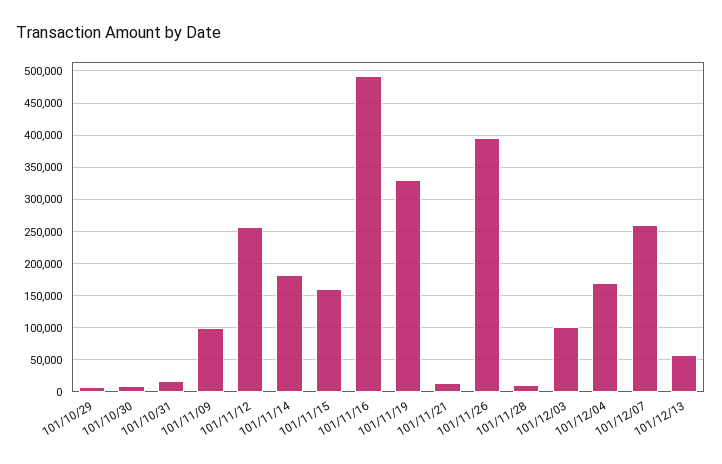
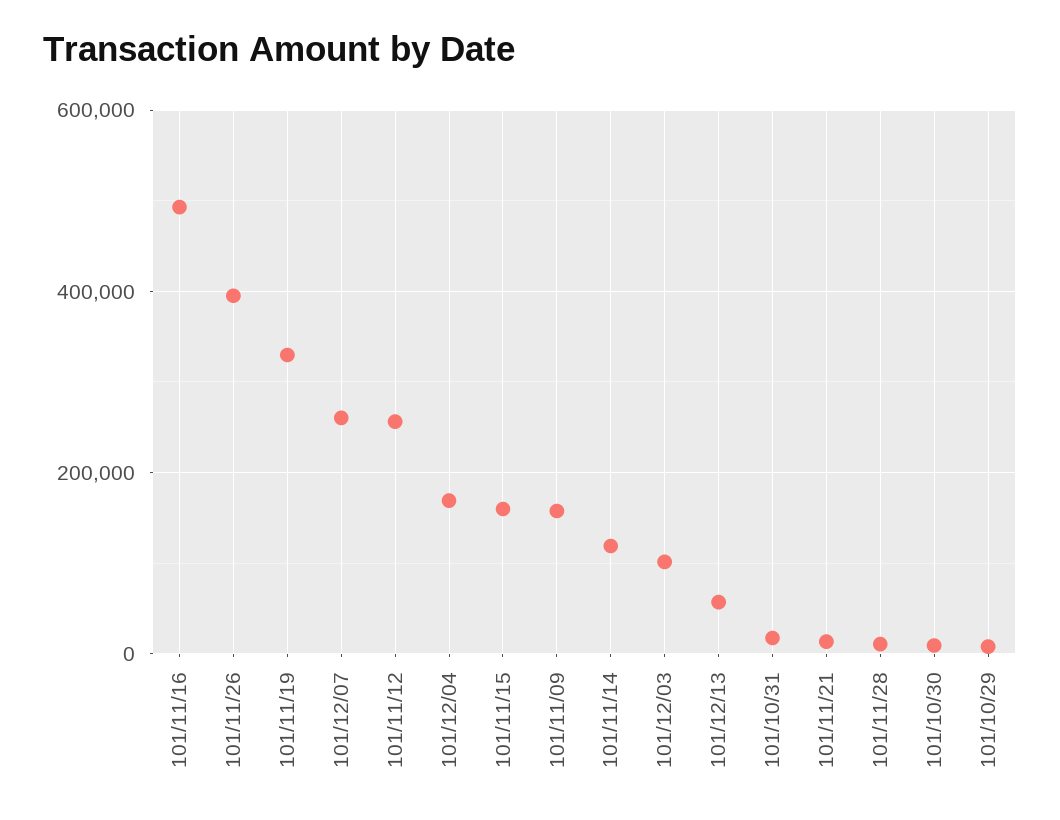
101/11/09: 100000 -> 160000
101/11/14: 180000 -> 120000

